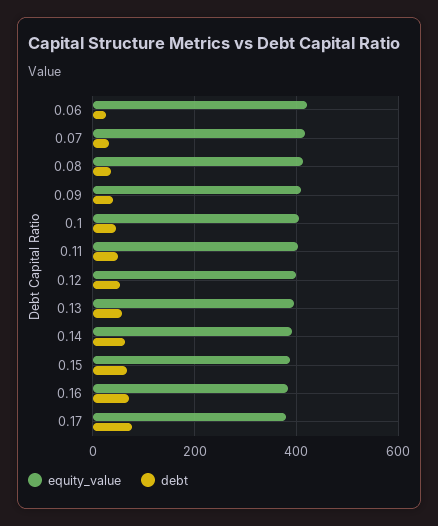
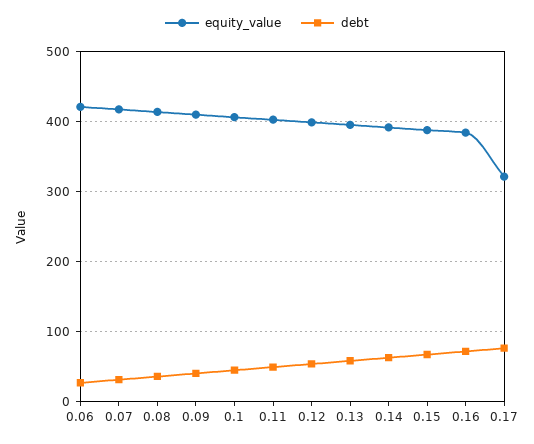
equity_value, 0.17: 380 -> 320

